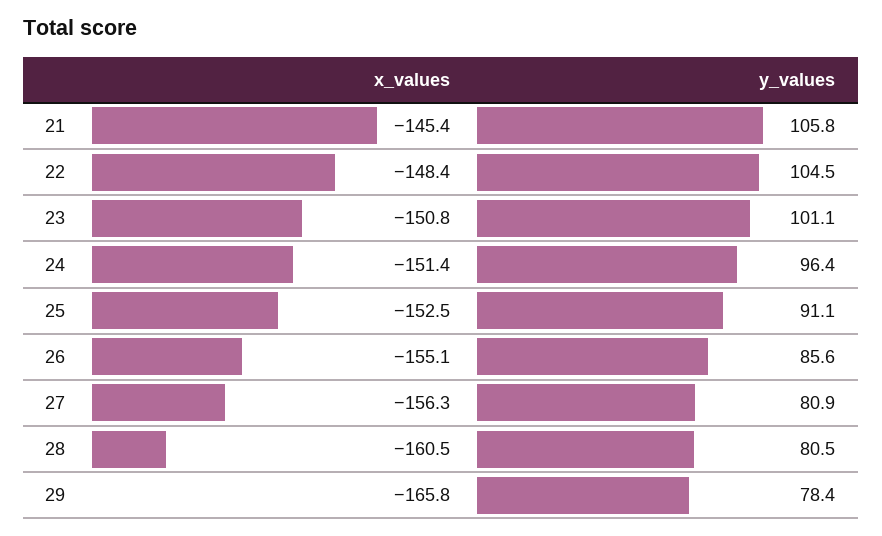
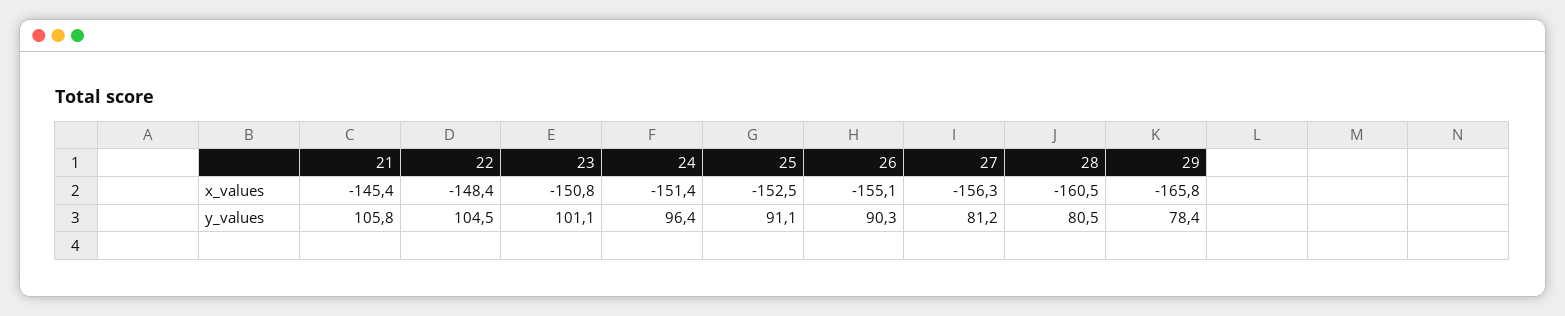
y_values, 26: 85.6 -> 90.3
y_values, 27: 80.9 -> 81.2

